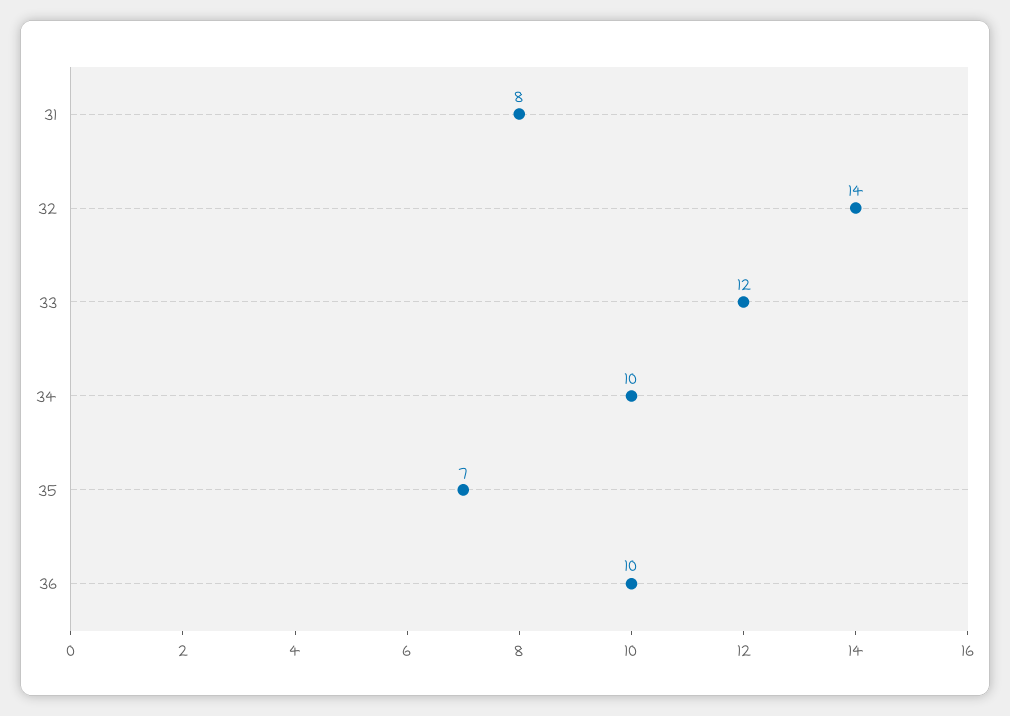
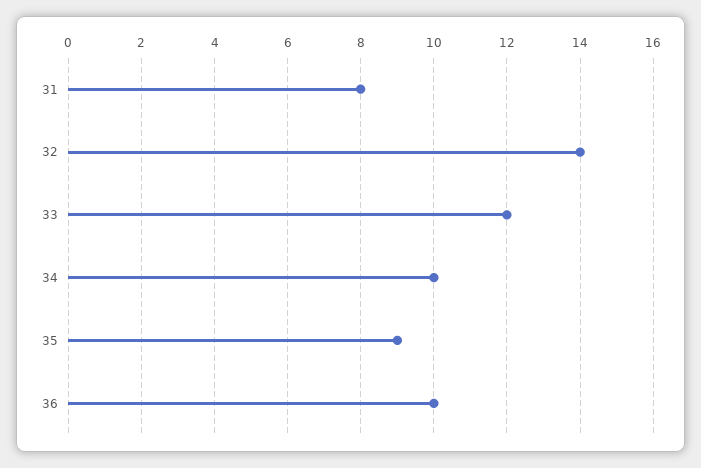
35: 7 -> 9

